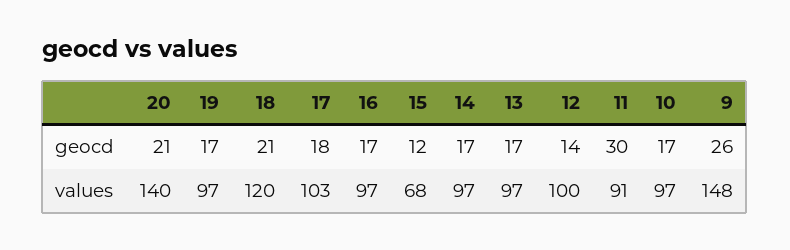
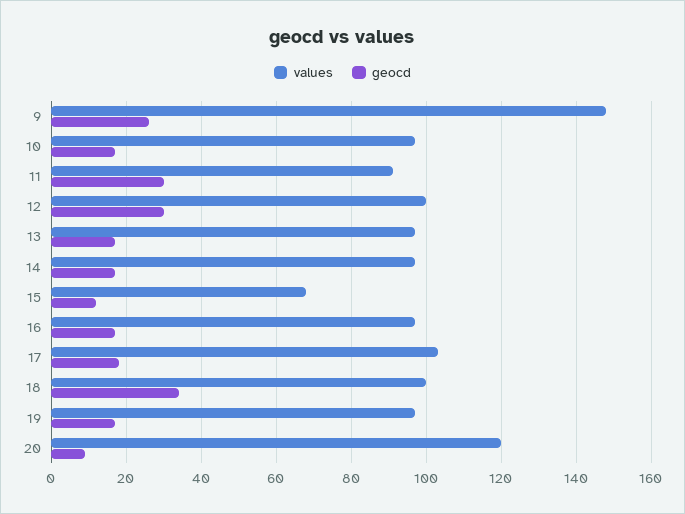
geocd, 20: 21 -> 10
geocd, 18: 21 -> 35
geocd, 12: 14 -> 30
values, 20: 140 -> 120
values, 18: 120 -> 100

